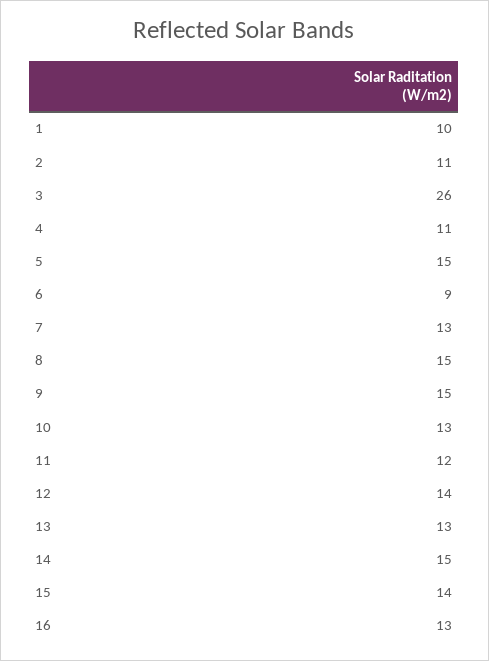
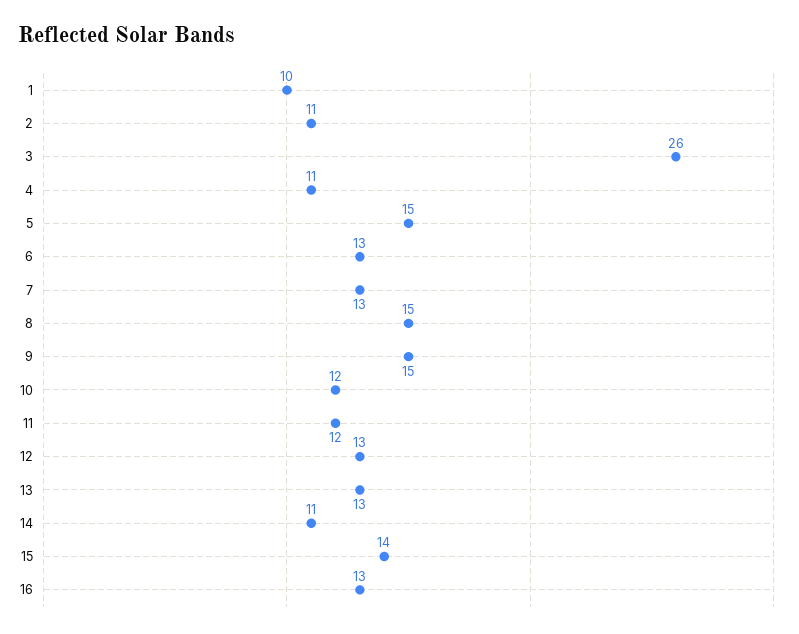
6: 9 -> 13
10: 13 -> 12
12: 14 -> 13
14: 15 -> 11

